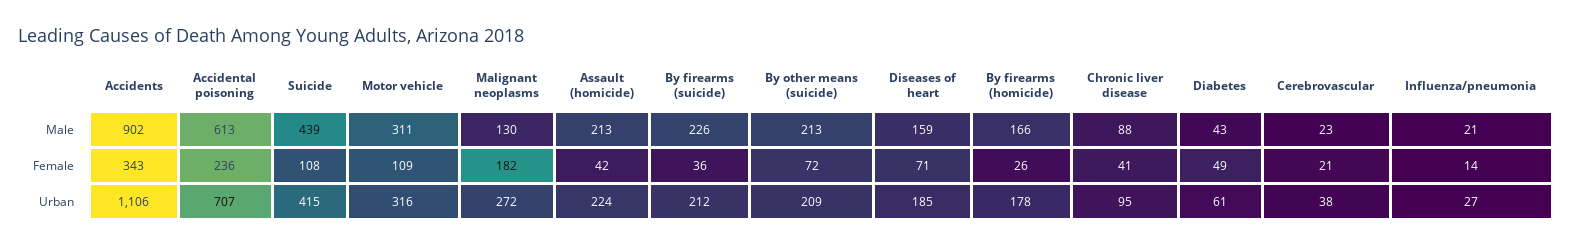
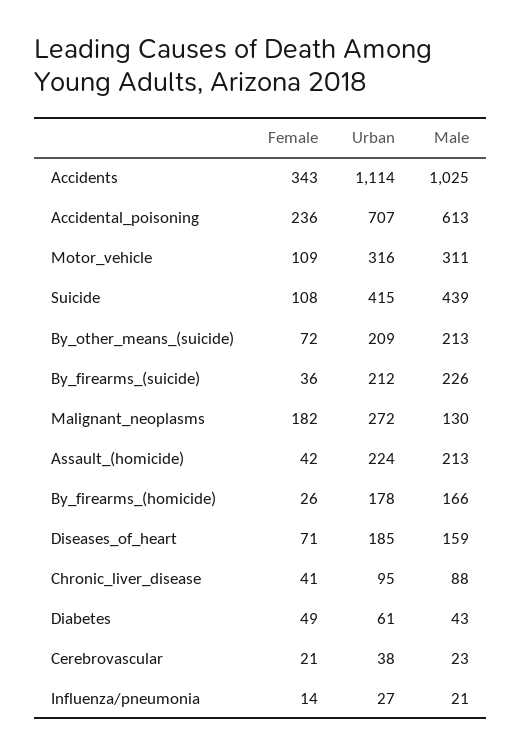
Accidents, Male: 902 -> 1025
Accidents, Urban: 1106 -> 1114

